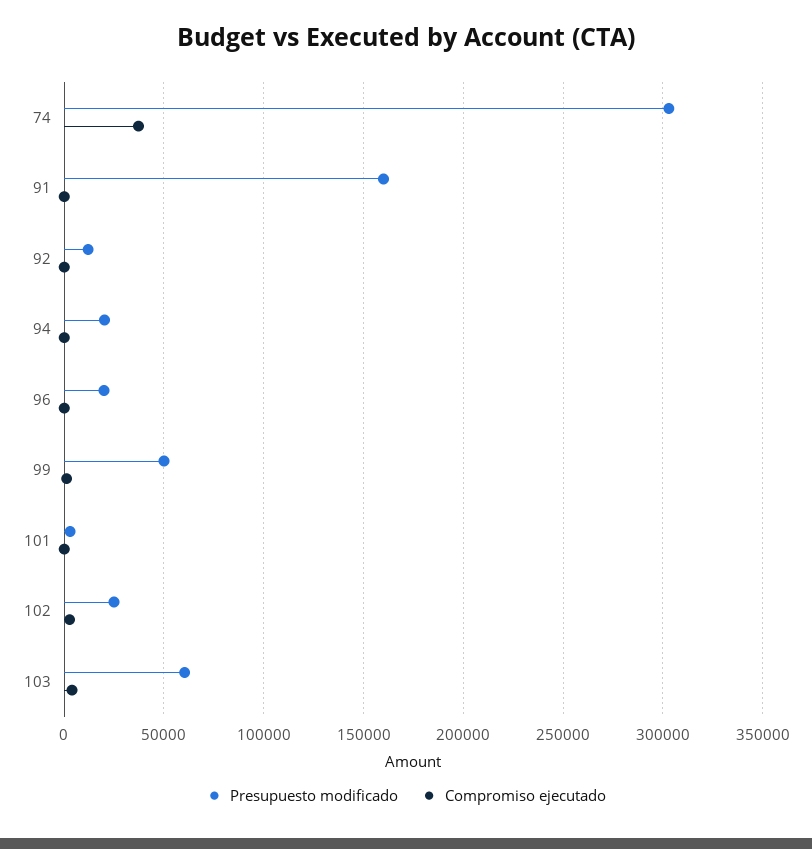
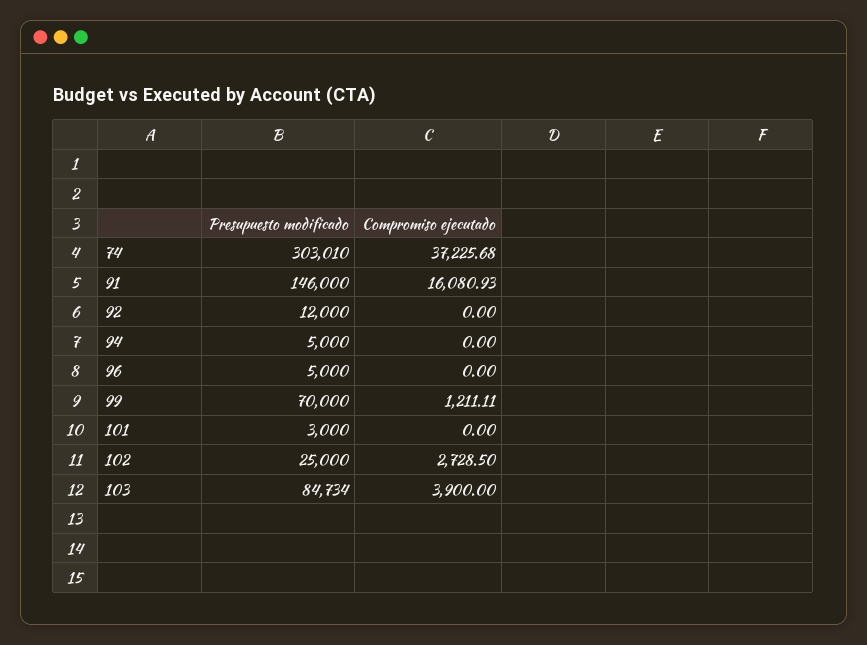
Presupuesto modificado, 91: 160000 -> 146000
Compromiso ejecutado, 91: 0 -> 16080.93
Presupuesto modificado, 94: 20000 -> 5000
Presupuesto modificado, 96: 20000 -> 5000
Presupuesto modificado, 99: 50000 -> 70000
Presupuesto modificado, 103: 60000 -> 84734

